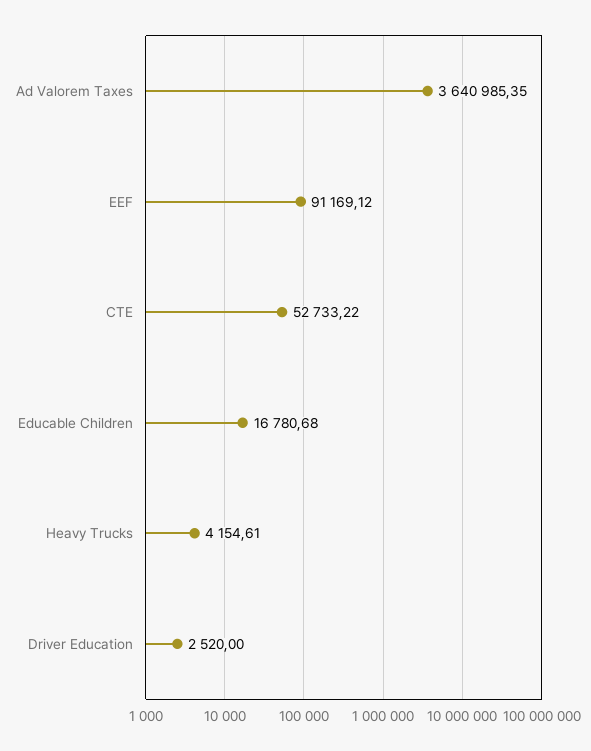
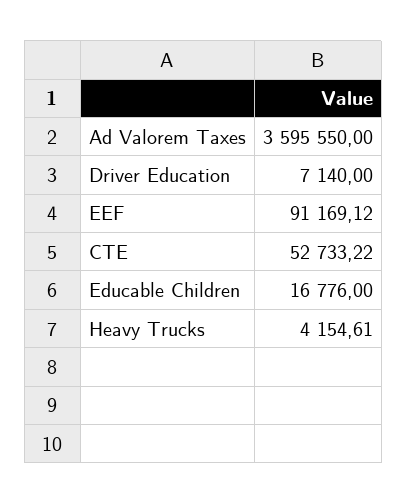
Ad Valorem Taxes: 3640985.35 -> 3595550
Educable Children: 16780.68 -> 16776
Driver Education: 2520 -> 7140

